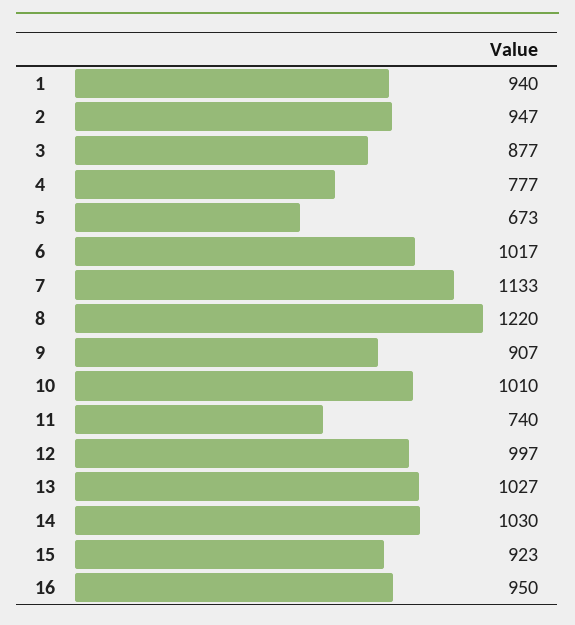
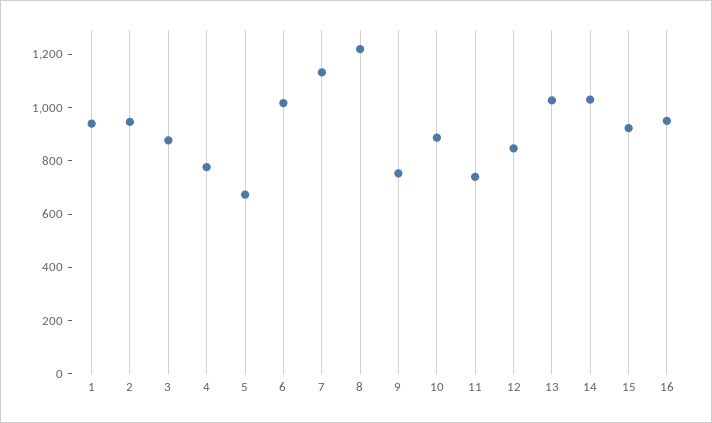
9: 907 -> 750
10: 1010 -> 900
12: 997 -> 850

